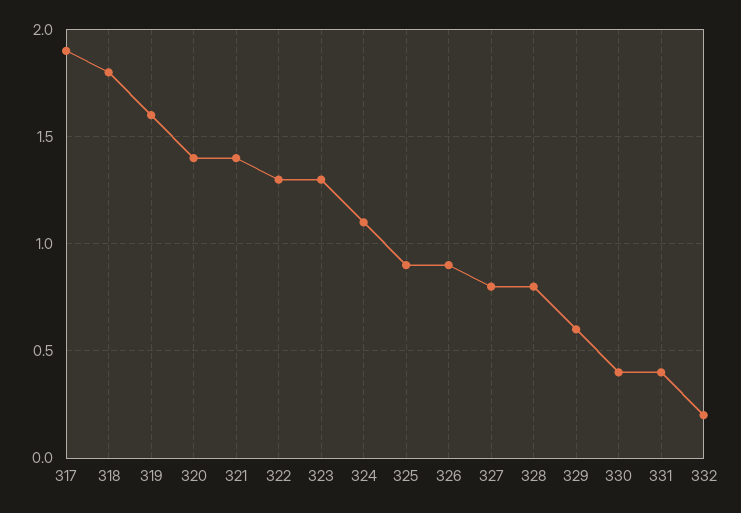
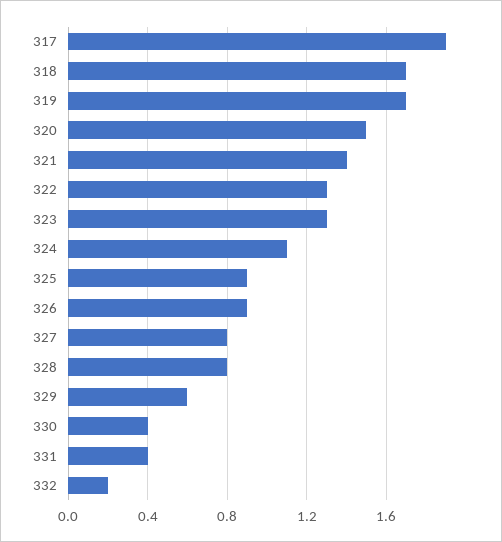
318: 1.8 -> 1.7
319: 1.6 -> 1.7
320: 1.4 -> 1.5

